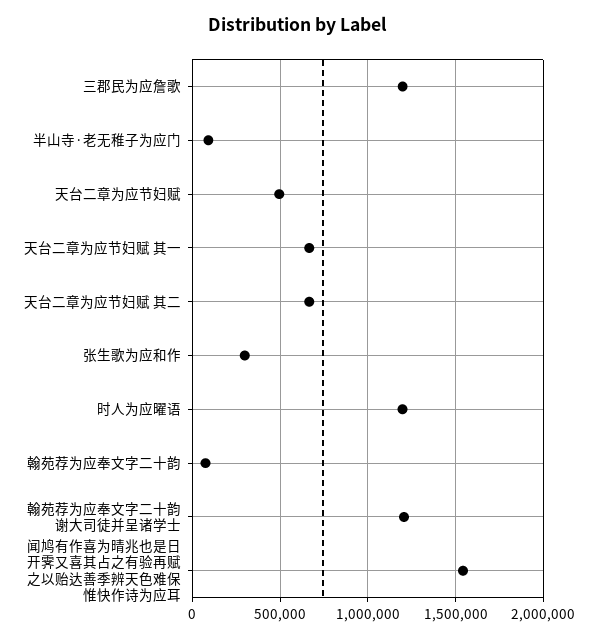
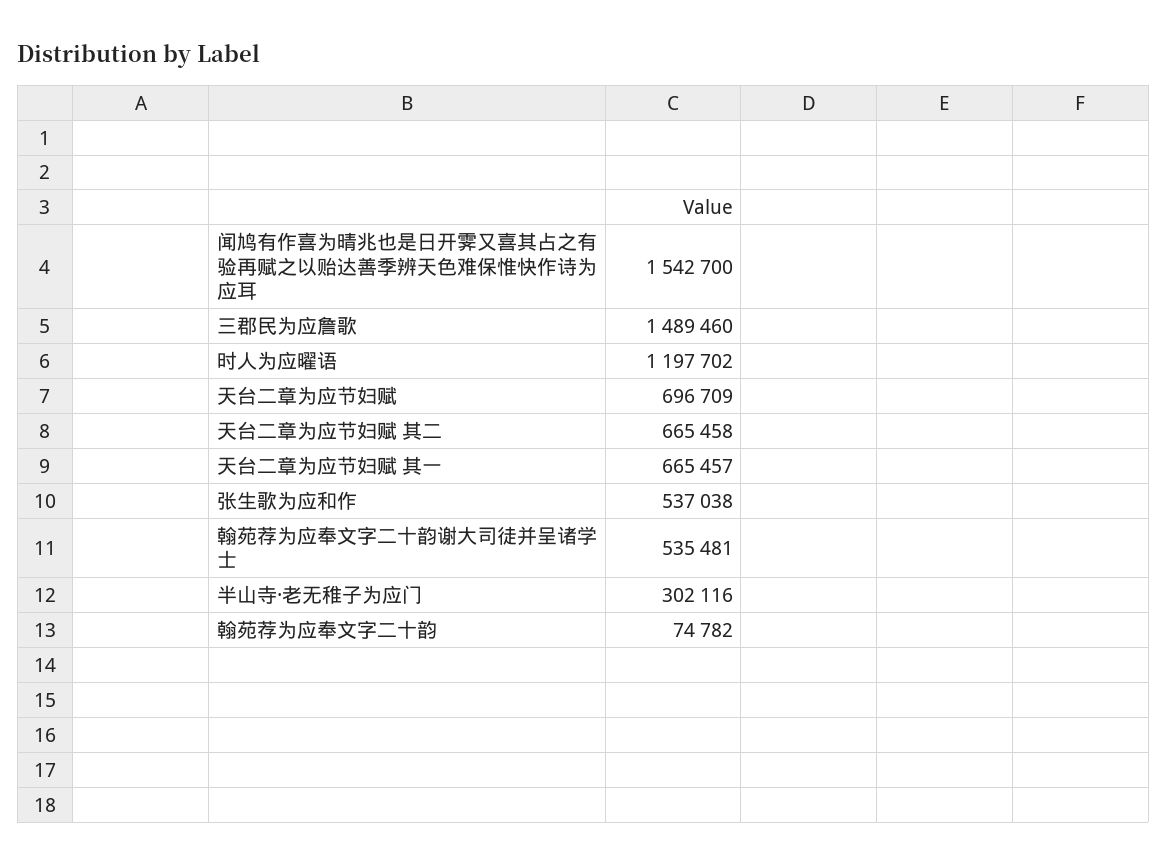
三郡民为应詹歌: 1200000 -> 1489460
半山寺·老无稚子为应门: 100000 -> 302116
天台二章为应节妇赋: 500000 -> 696709
张生歌为应和作: 300000 -> 537038
翰苑荐为应奉文字二十韵谢大司徒并呈诸学士: 1200000 -> 535481

